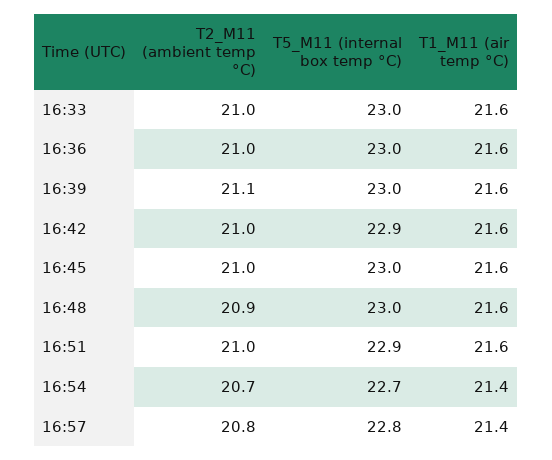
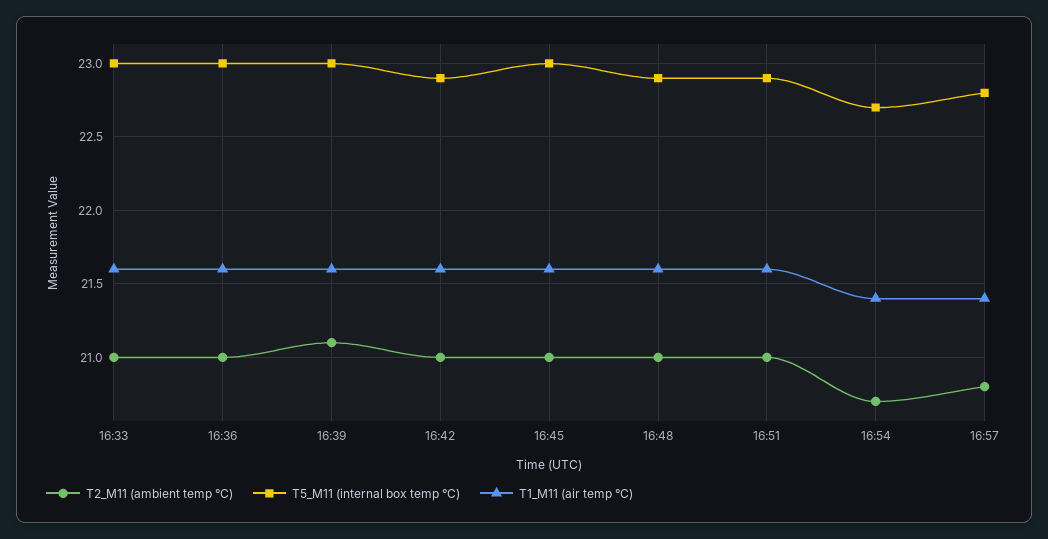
T2_M11 (ambient temp °C), 16:48: 20.9 -> 21
T5_M11 (internal box temp °C), 16:48: 23 -> 22.9

